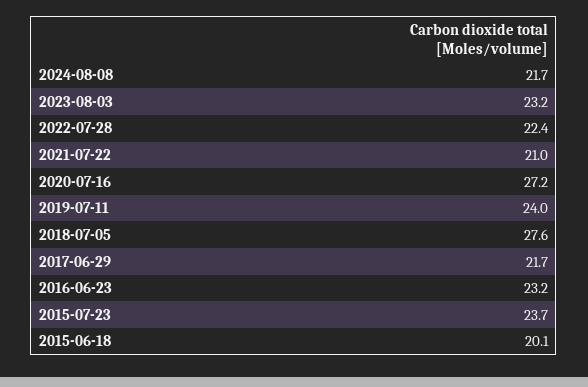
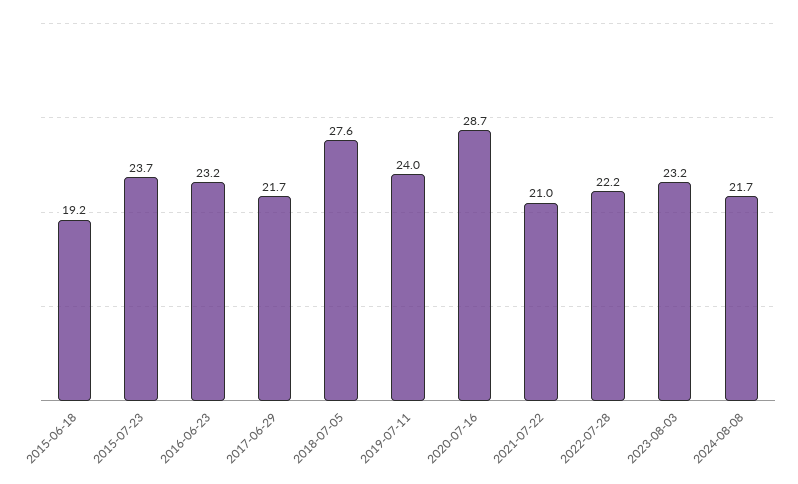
2022-07-28: 22.4 -> 22.2
2020-07-16: 27.2 -> 28.7
2015-06-18: 20.1 -> 19.2

